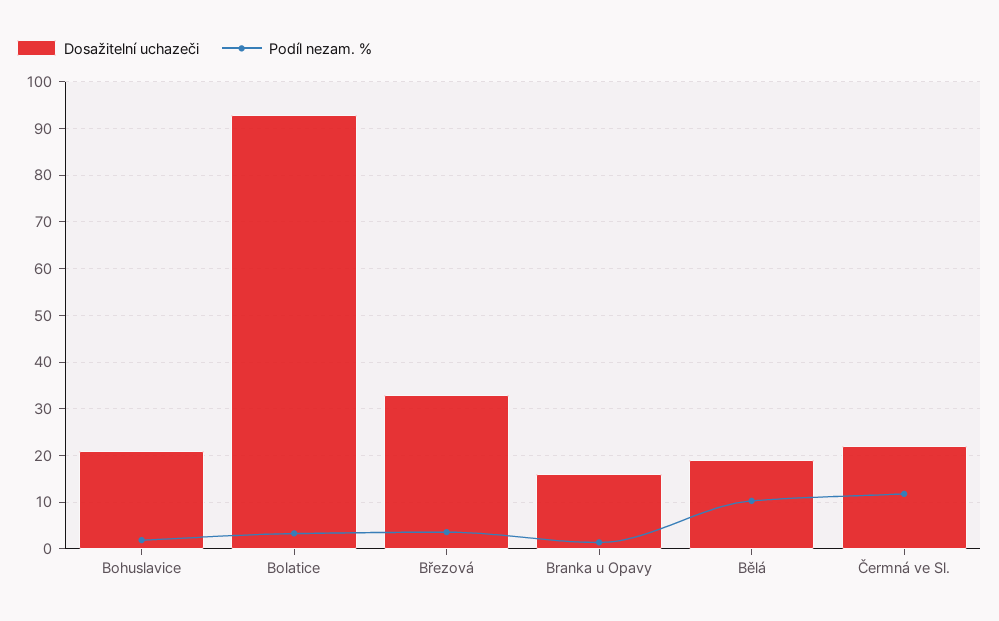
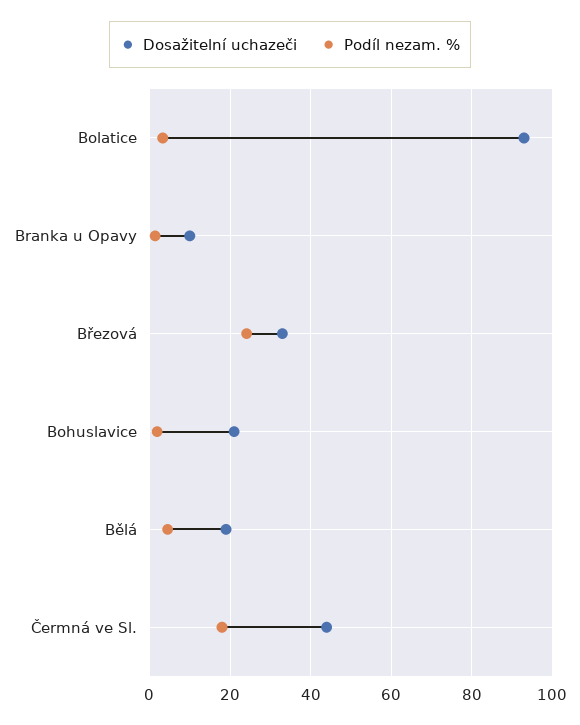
Podíl nezam. %, Březová: 4 -> 24
Dosažitelní uchazeči, Branka u Opavy: 16 -> 10
Podíl nezam. %, Bělá: 10 -> 4
Dosažitelní uchazeči, Čermná ve Sl.: 22 -> 44
Podíl nezam. %, Čermná ve Sl.: 12 -> 18

